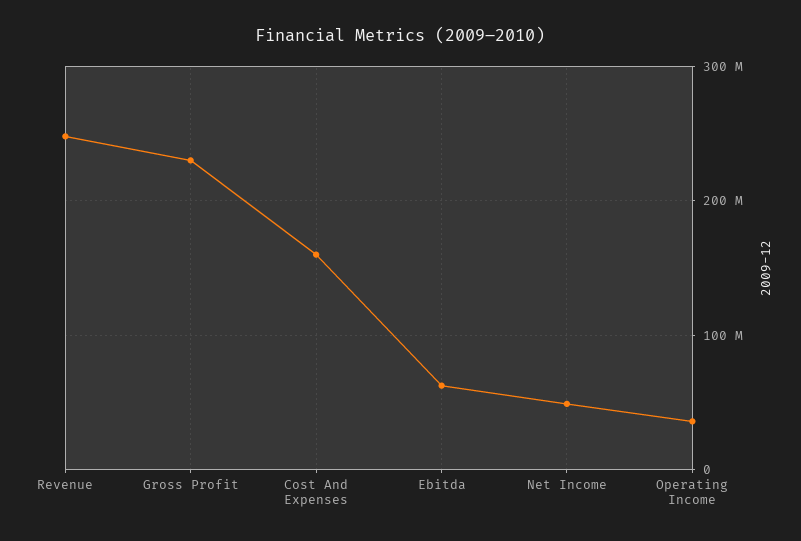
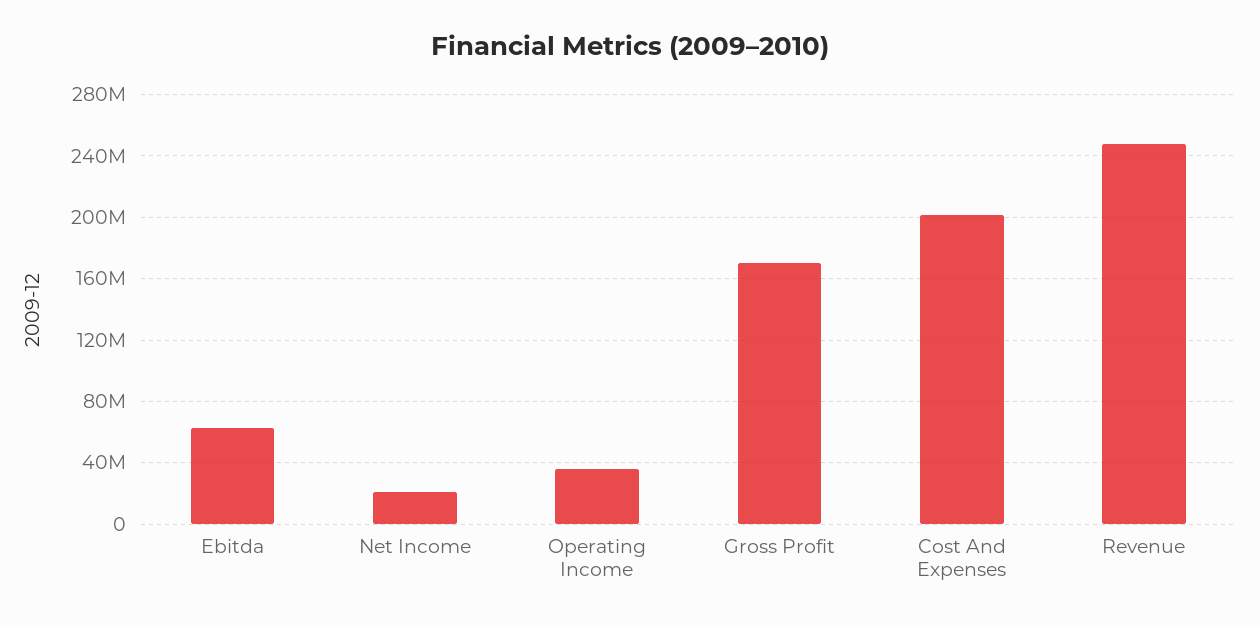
Gross Profit: 230000000 -> 170000000
Cost And Expenses: 160000000 -> 200000000
Net Income: 50000000 -> 20000000

